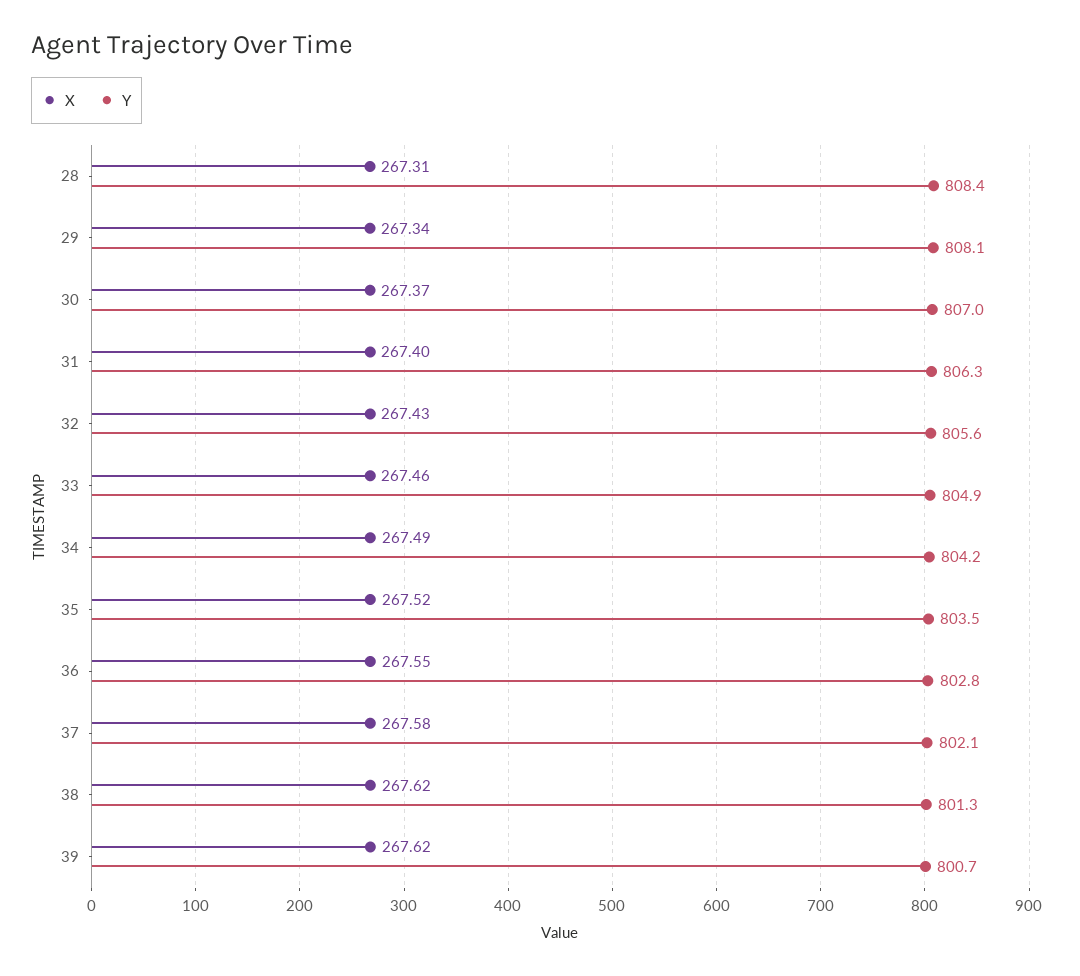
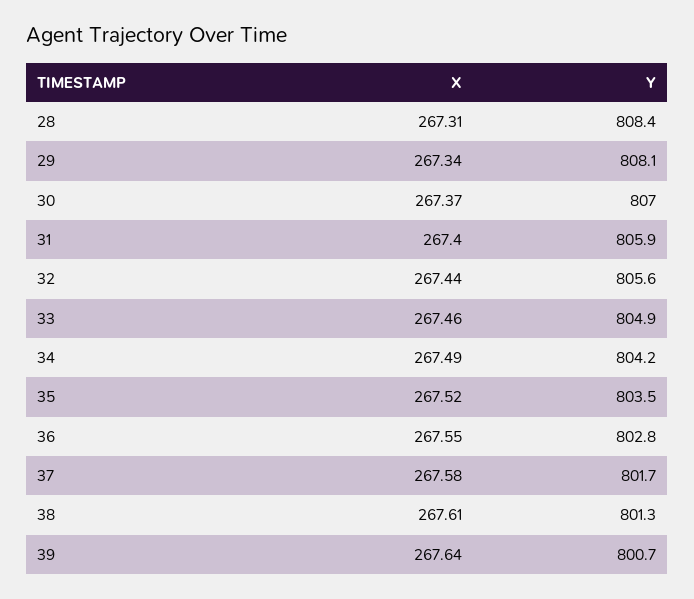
Y, 31: 806.3 -> 805.9
X, 32: 267.43 -> 267.44
Y, 37: 802.1 -> 801.7
X, 38: 267.62 -> 267.61
X, 39: 267.62 -> 267.64

